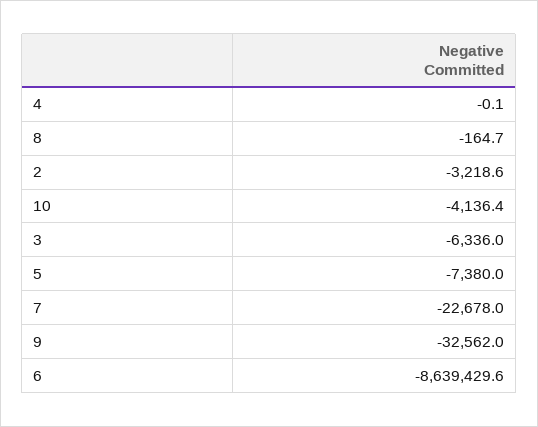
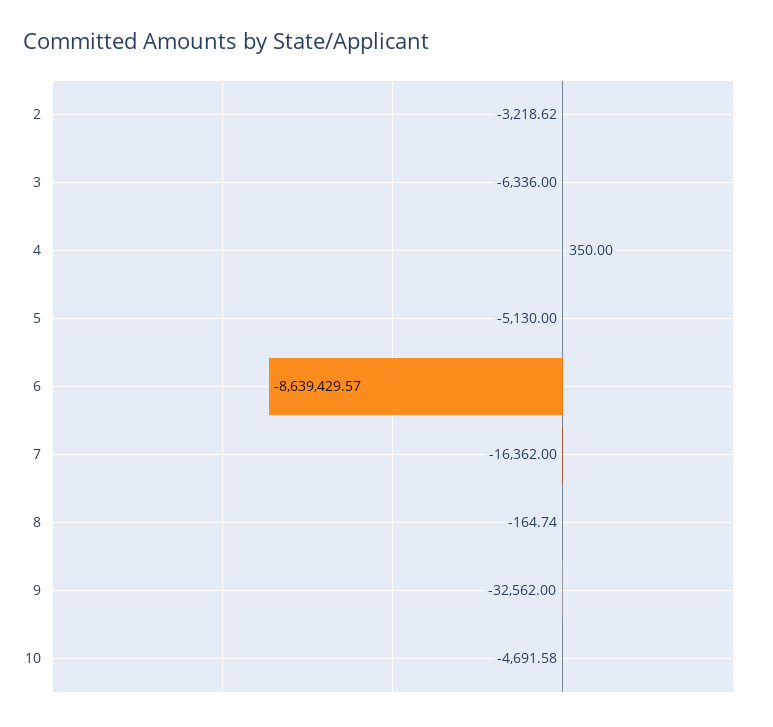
4: -0.1 -> 350
10: -4136.4 -> -4691.58
5: -7380 -> -5130
7: -22678 -> -16362

